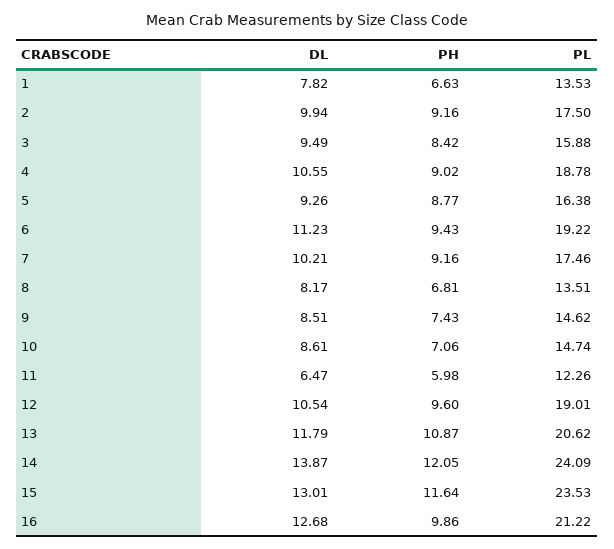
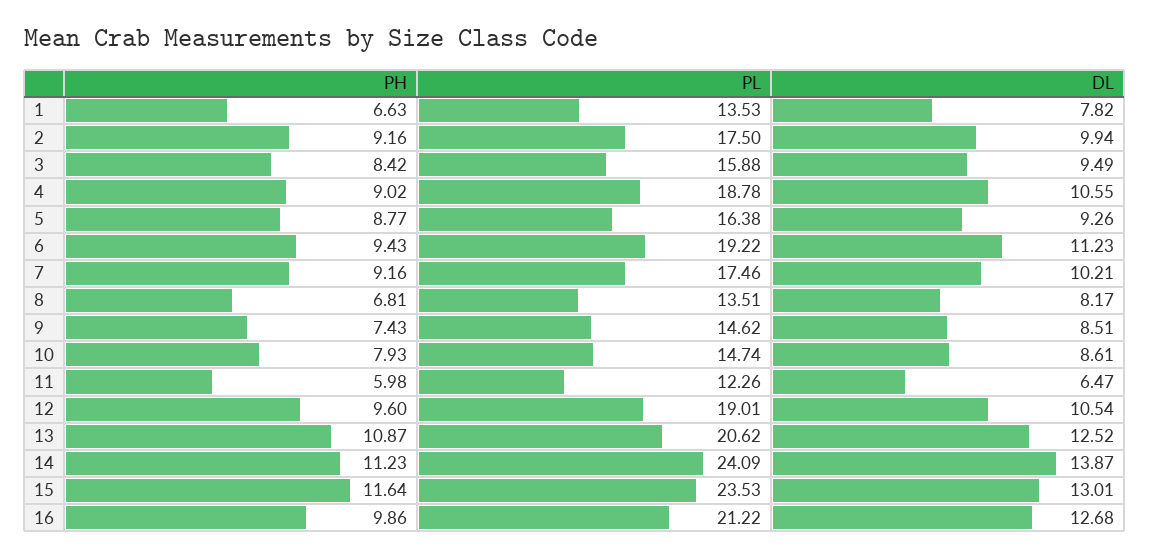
PH, 10: 7.06 -> 7.93
DL, 13: 11.79 -> 12.52
PH, 14: 12.05 -> 11.23

